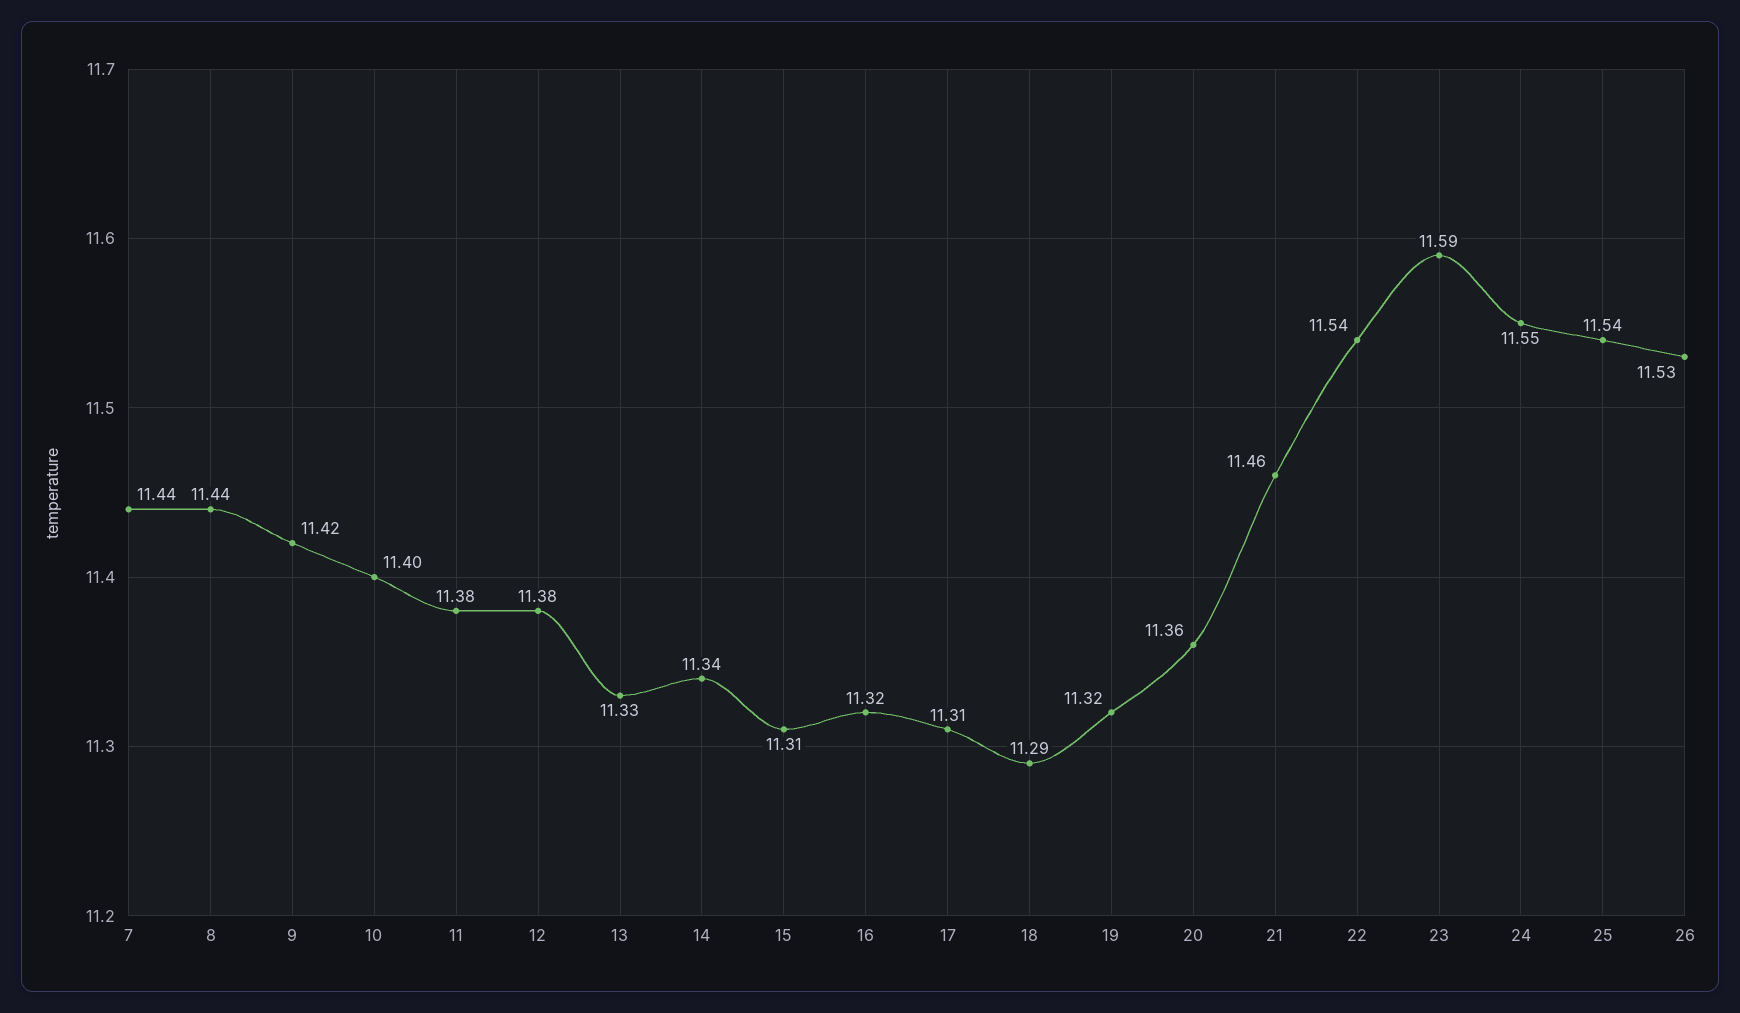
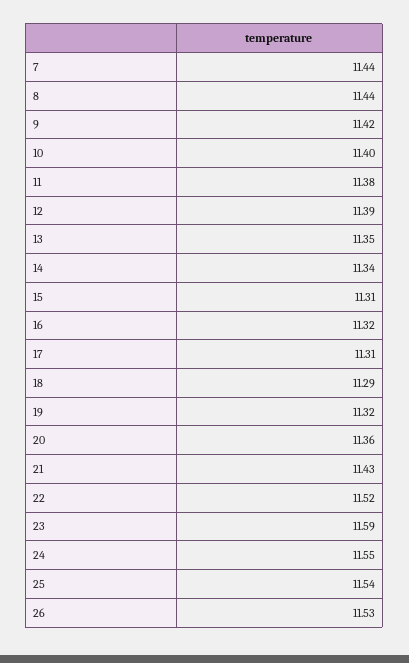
12: 11.38 -> 11.39
13: 11.33 -> 11.35
21: 11.46 -> 11.43
22: 11.54 -> 11.52

